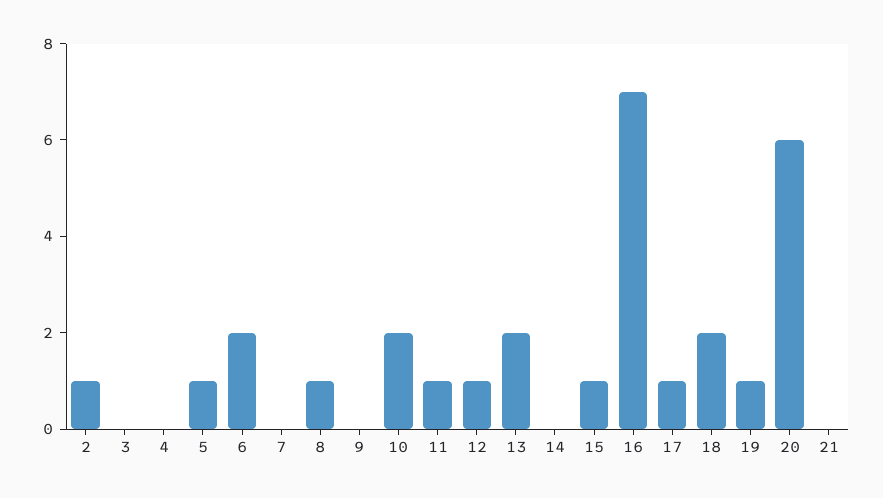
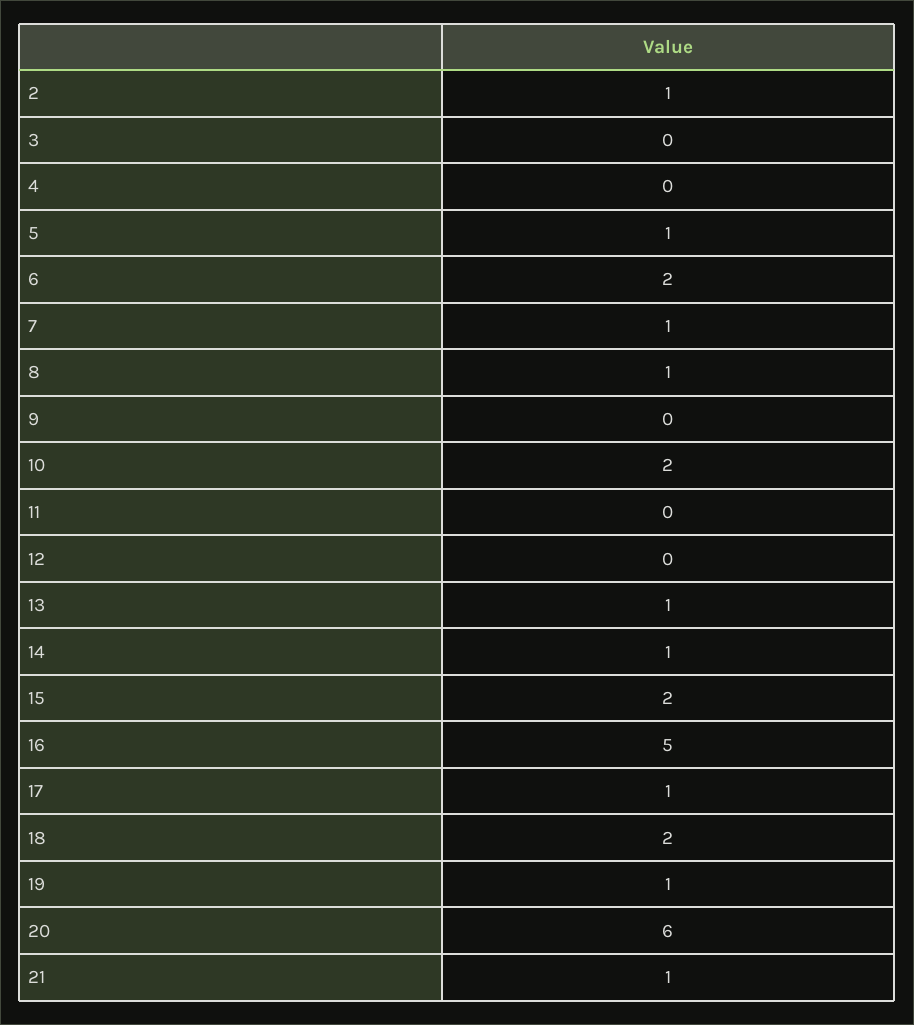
7: 0 -> 1
11: 1 -> 0
12: 1 -> 0
13: 2 -> 1
14: 0 -> 1
15: 1 -> 2
16: 7 -> 5
21: 0 -> 1

